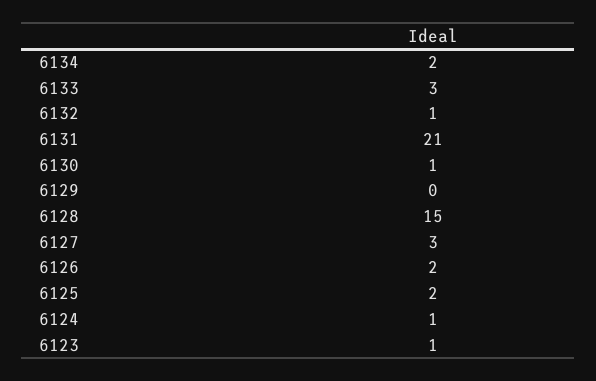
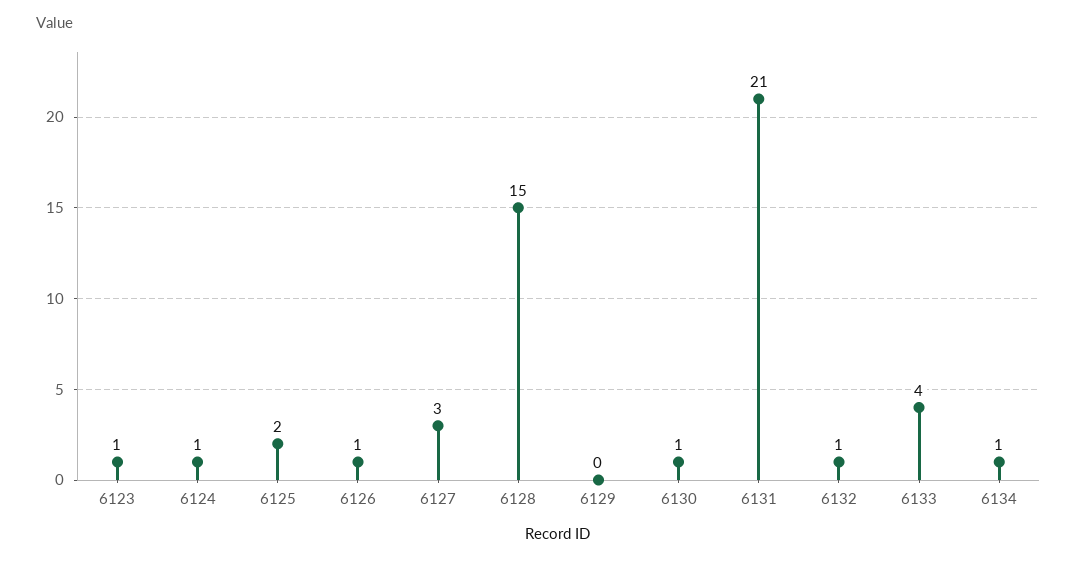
6134: 2 -> 1
6133: 3 -> 4
6126: 2 -> 1

